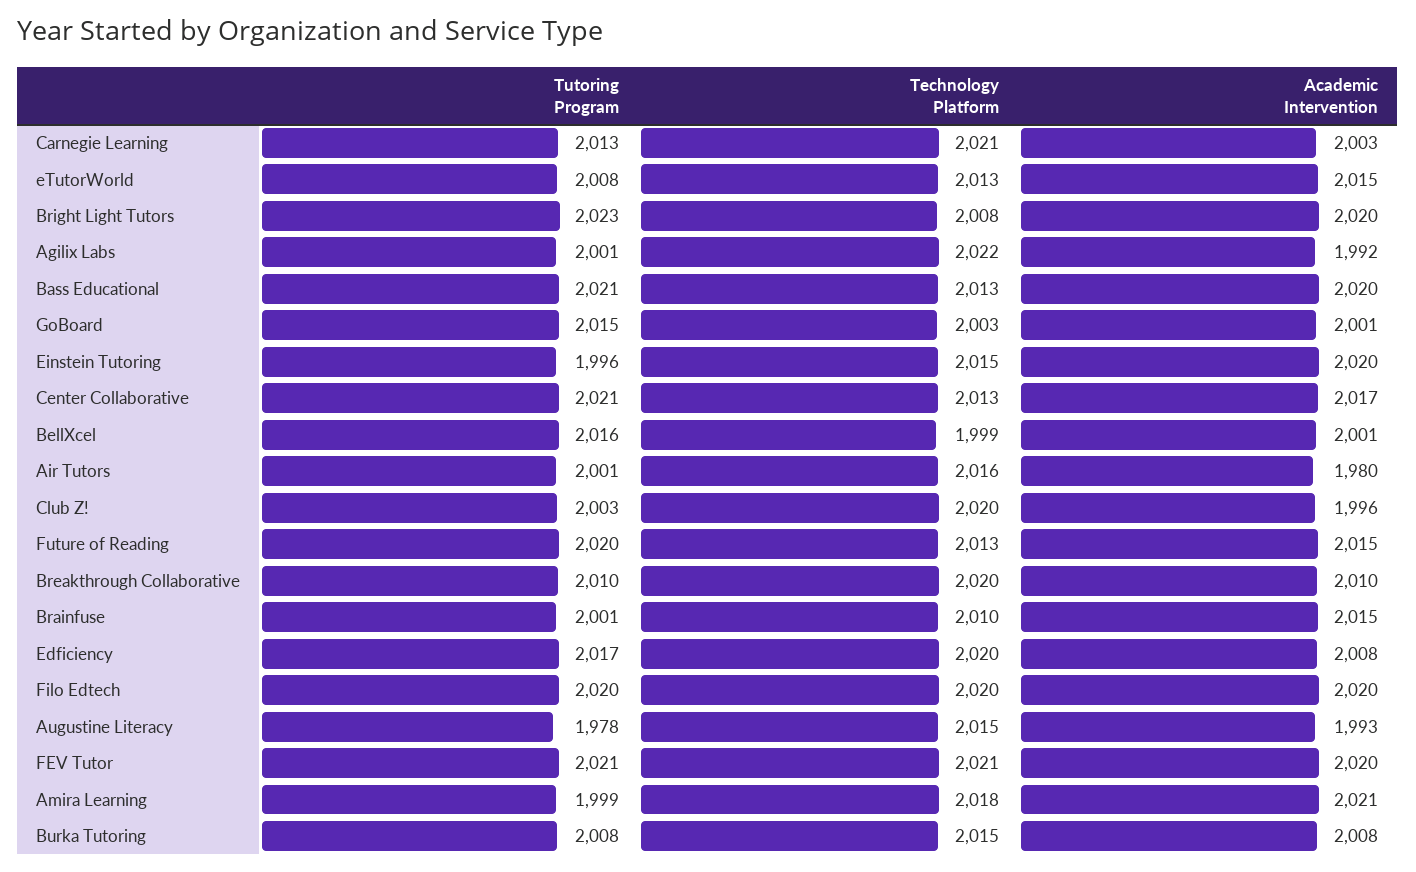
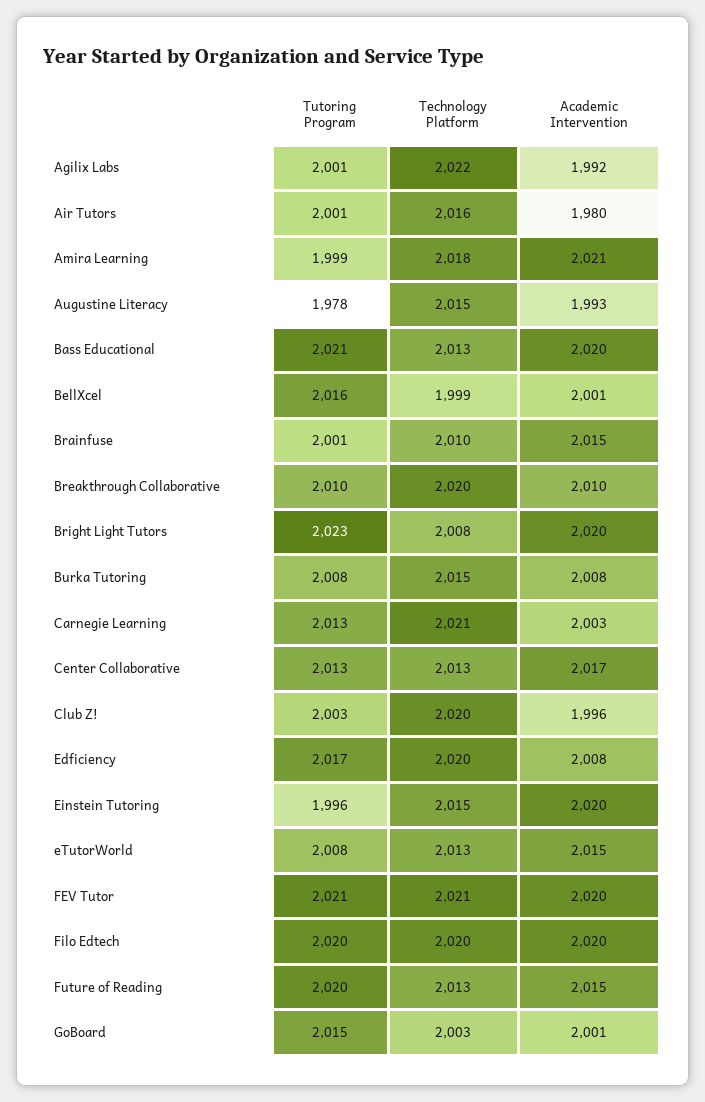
Tutoring Program, Center Collaborative: 2021 -> 2013

